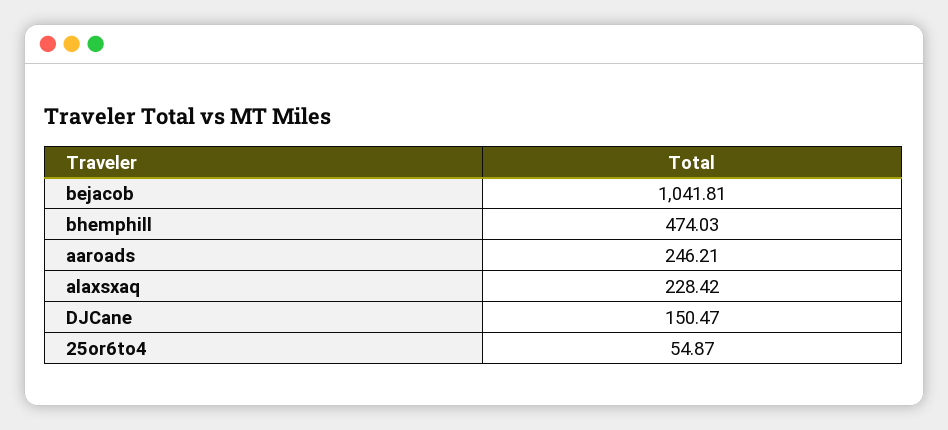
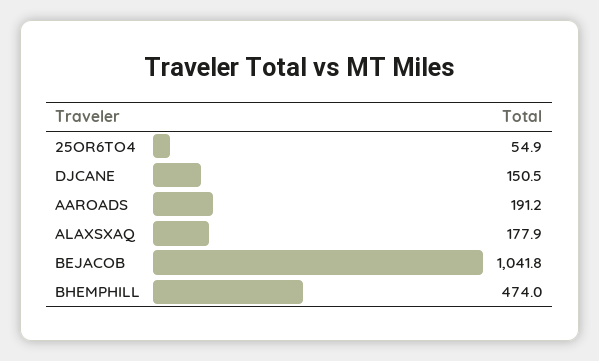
aaroads: 246.21 -> 191.2
alaxsxaq: 228.42 -> 177.9

